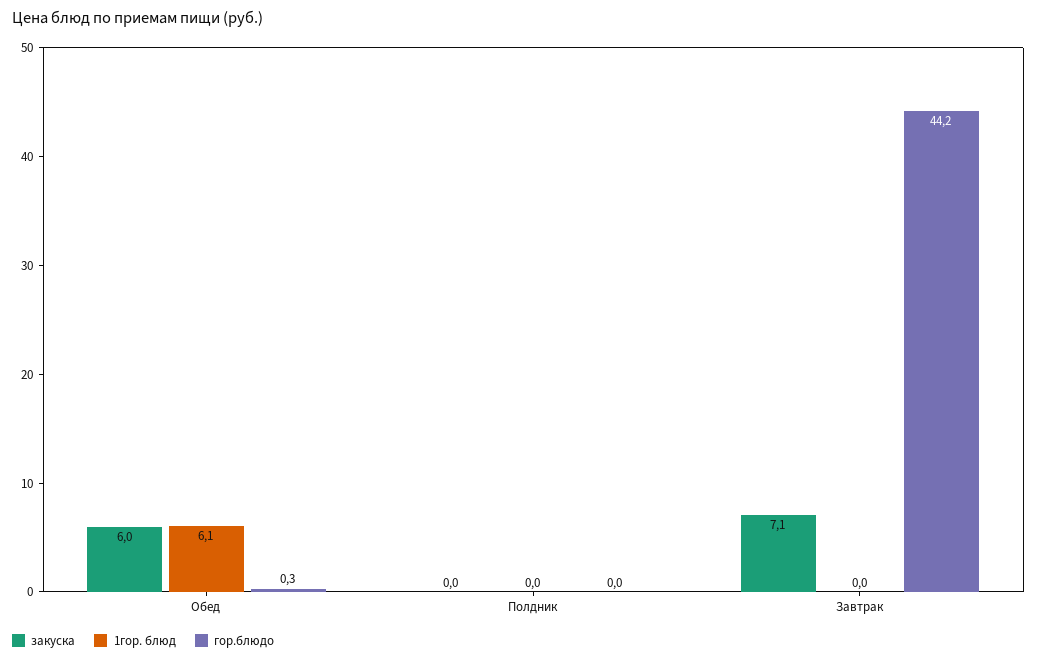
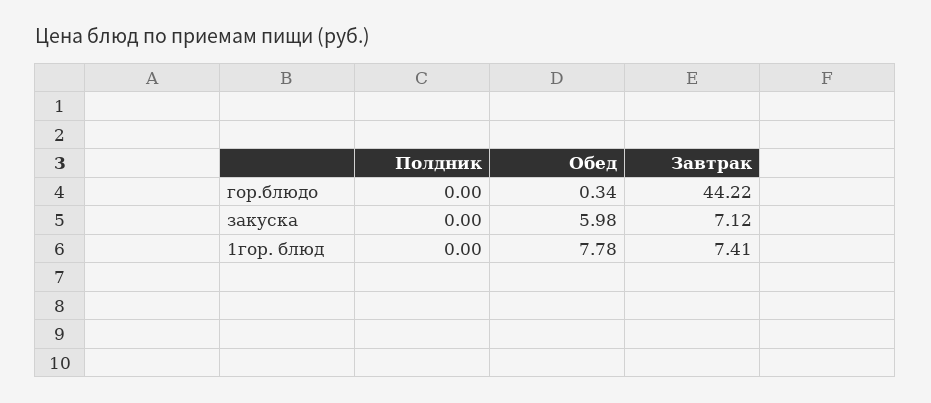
1гор. блюд, Обед: 6.1 -> 7.78
1гор. блюд, Завтрак: 0 -> 7.41

